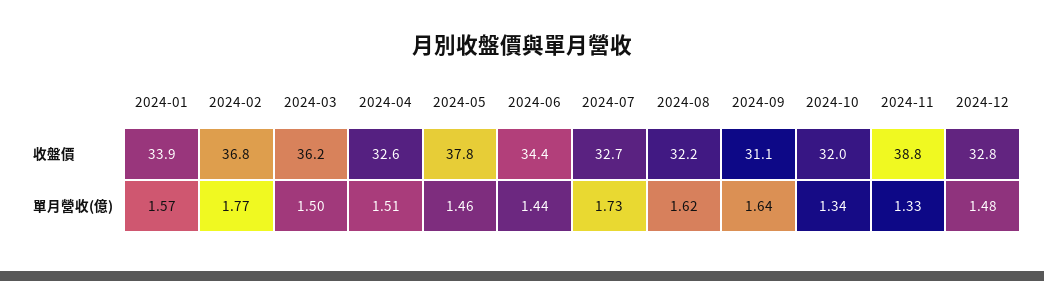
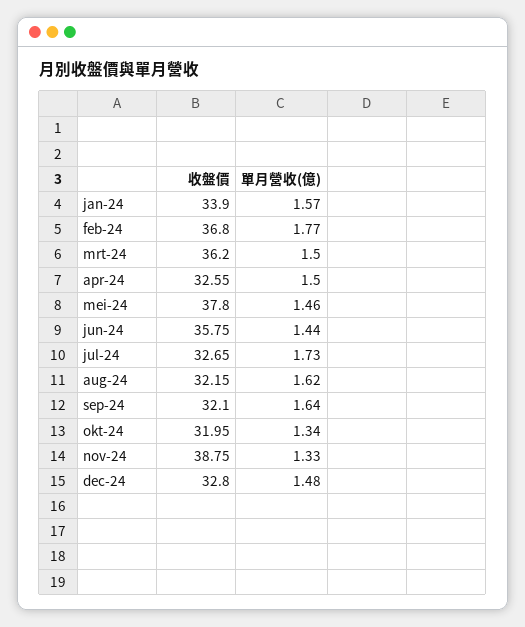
2024-06, 收盤價: 34.4 -> 35.75
2024-09, 收盤價: 31.1 -> 32.1
2024-04, 單月營收(億): 1.51 -> 1.5

